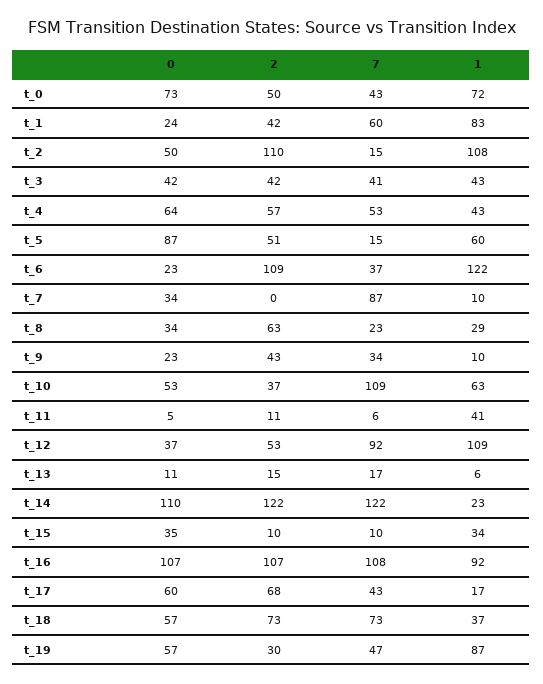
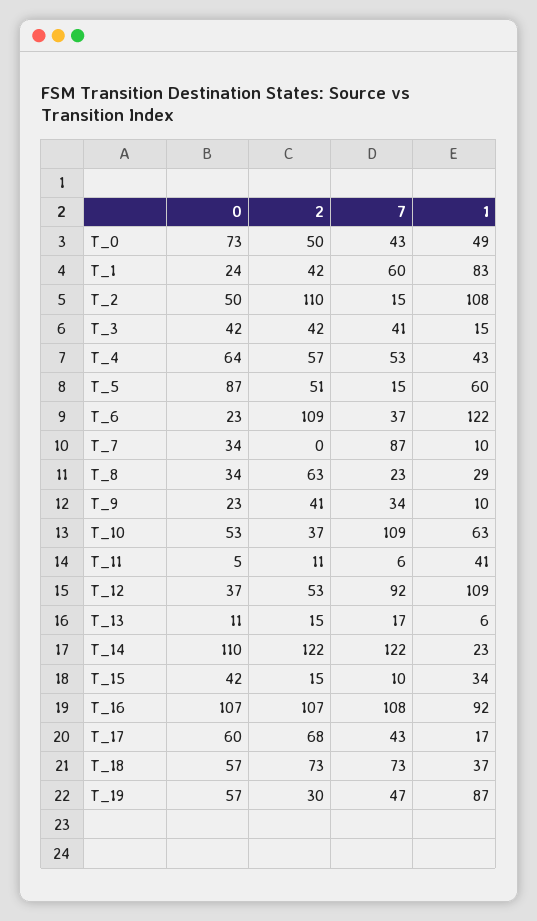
1, t_0: 72 -> 49
1, t_3: 43 -> 15
2, t_9: 43 -> 41
0, t_15: 35 -> 42
2, t_15: 10 -> 15

